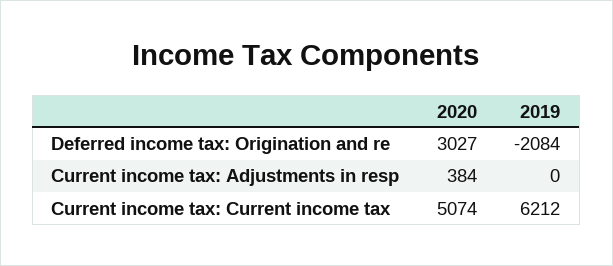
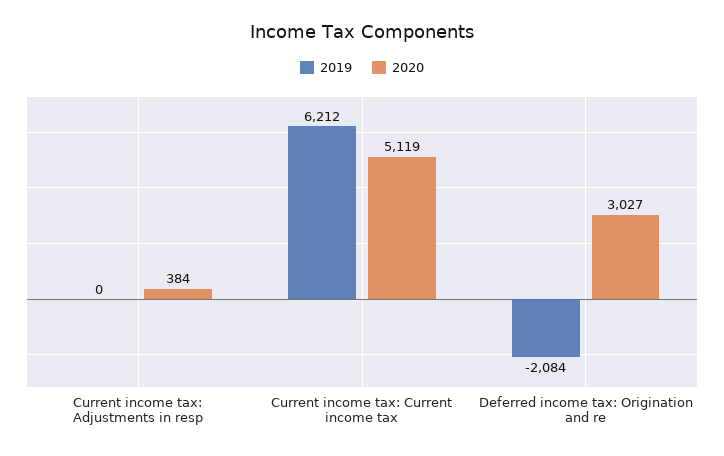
2020, Current income tax: Current income tax: 5074 -> 5119

